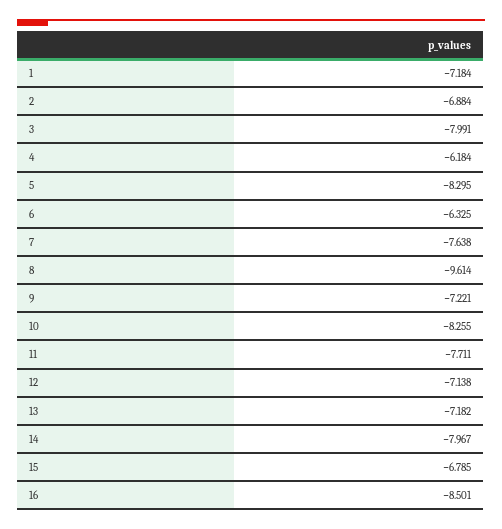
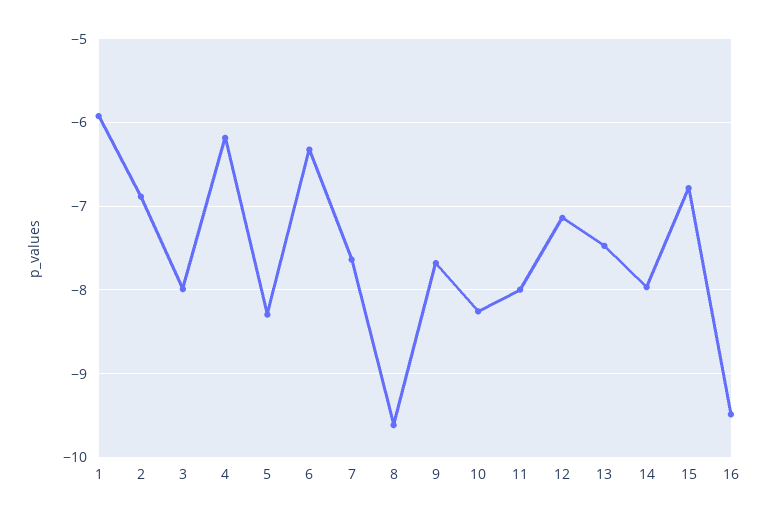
1: -7.184 -> -5.9
9: -7.221 -> -7.7
11: -7.711 -> -8
13: -7.182 -> -7.5
16: -8.501 -> -9.5

